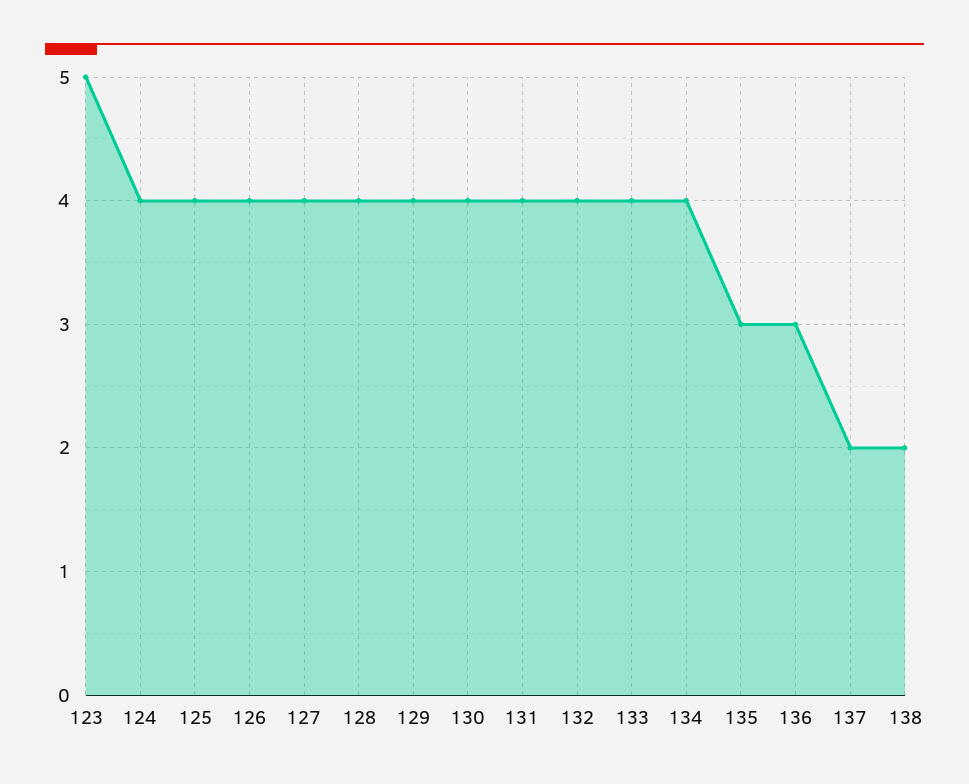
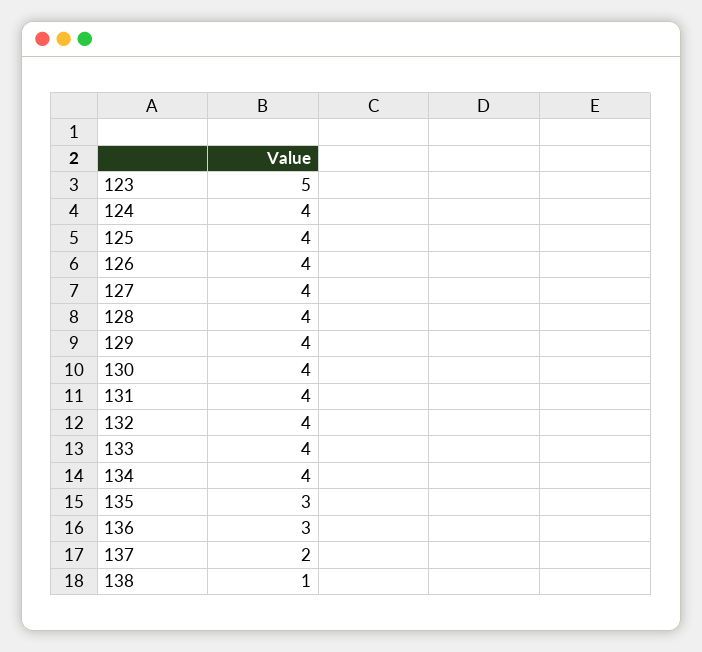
138: 2 -> 1

